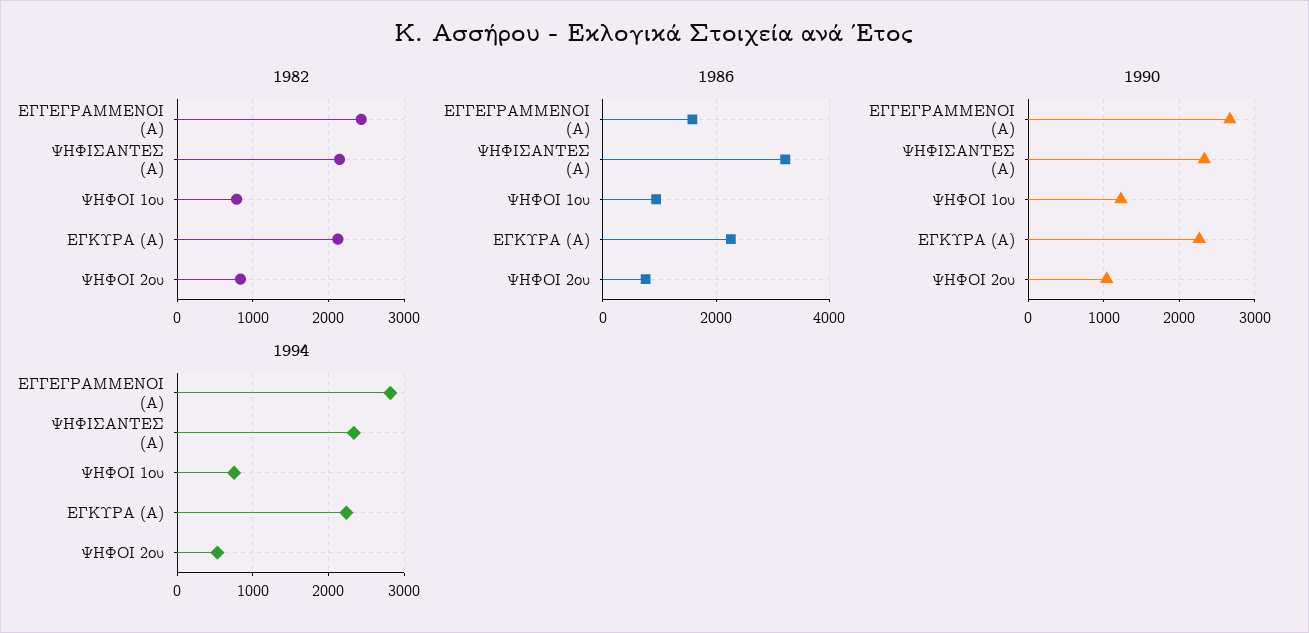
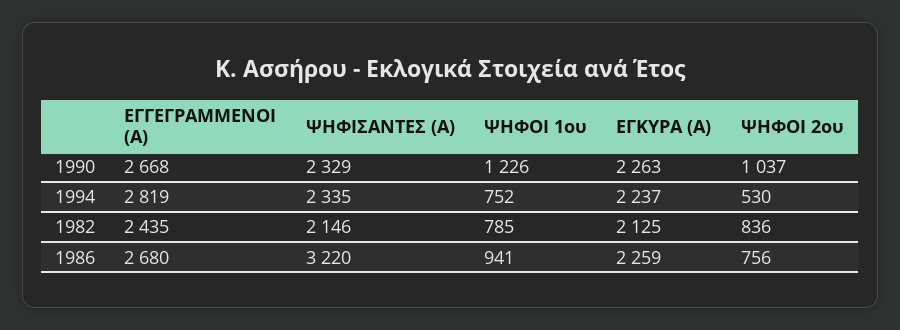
1986, ΕΓΓΕΓΡΑΜΜΕΝΟΙ (Α): 1600 -> 2680

